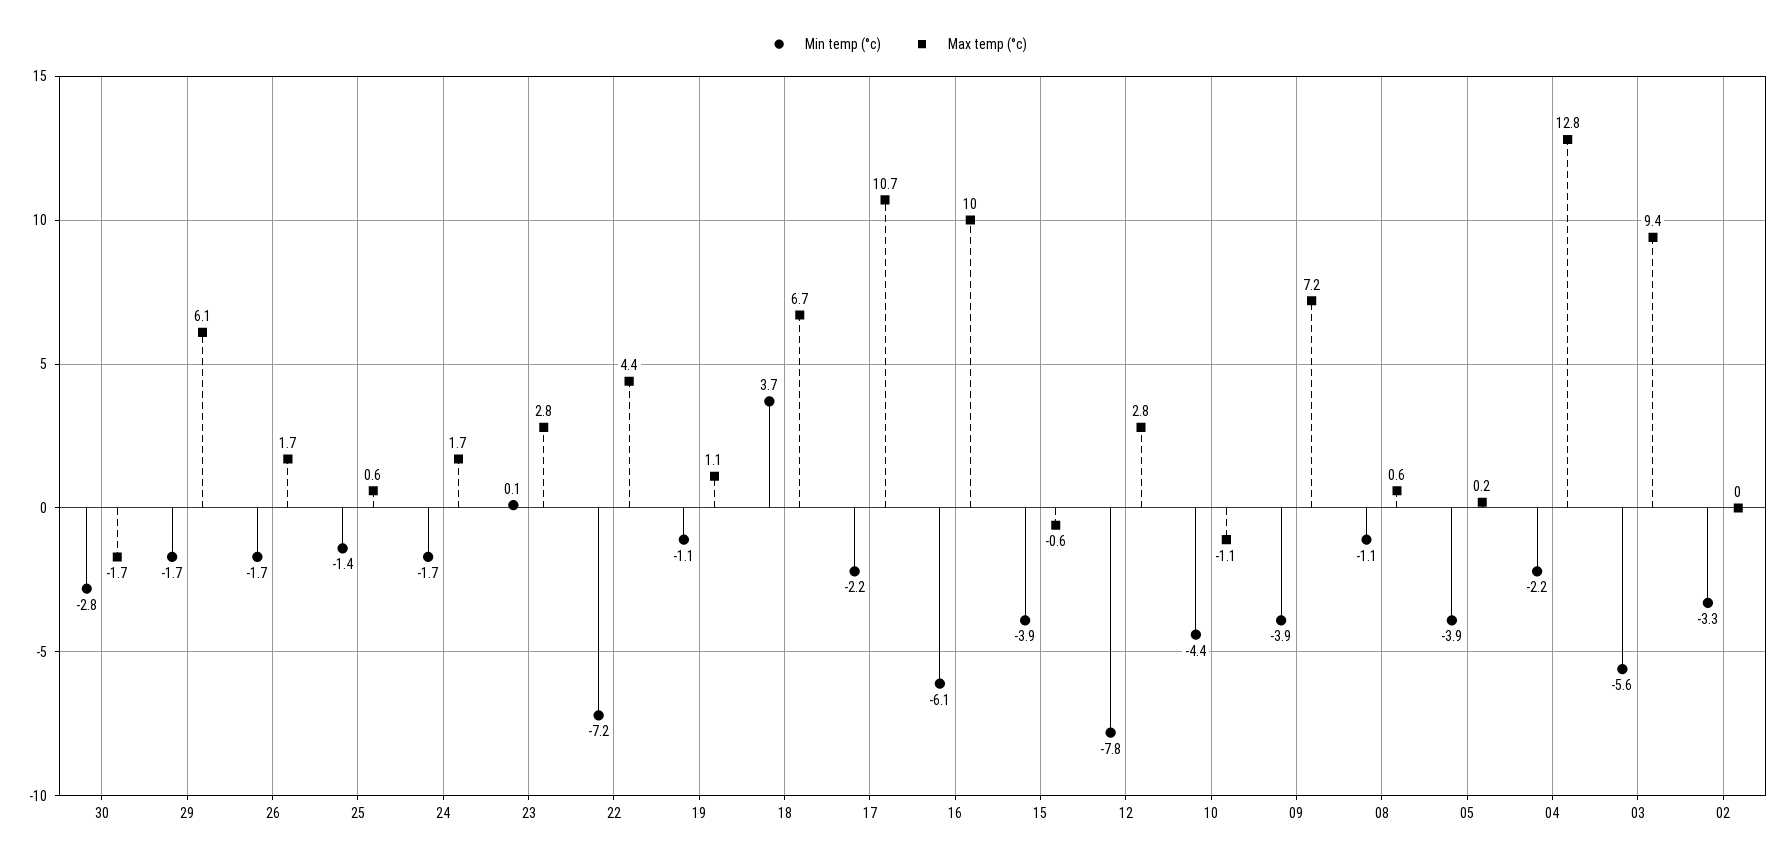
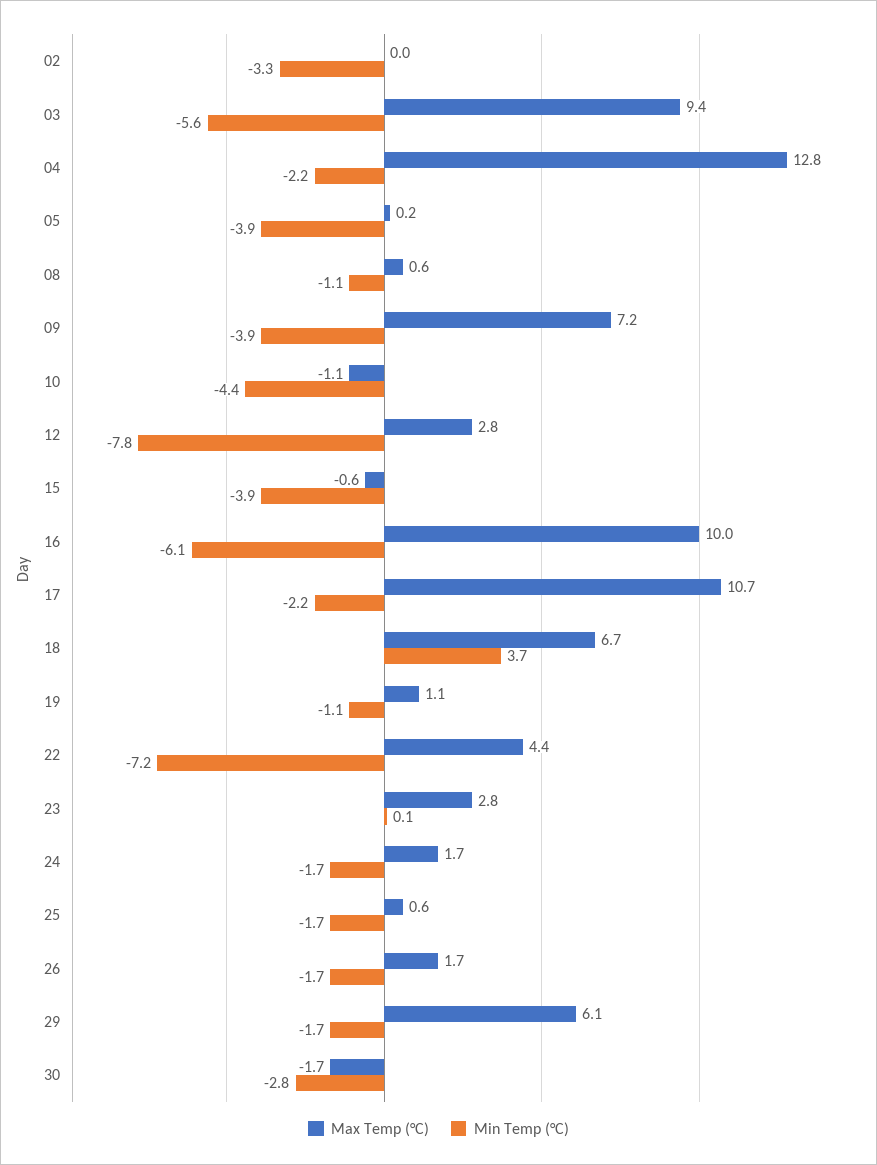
Min temp (°c), 25: -1.4 -> -1.7

